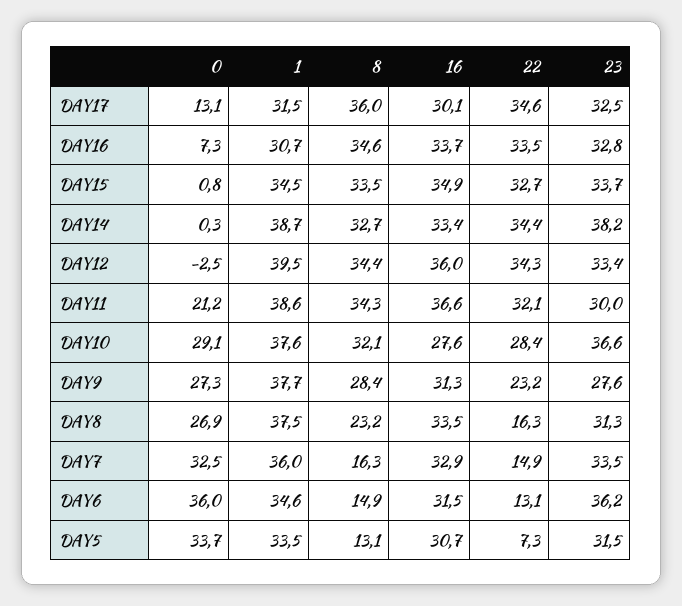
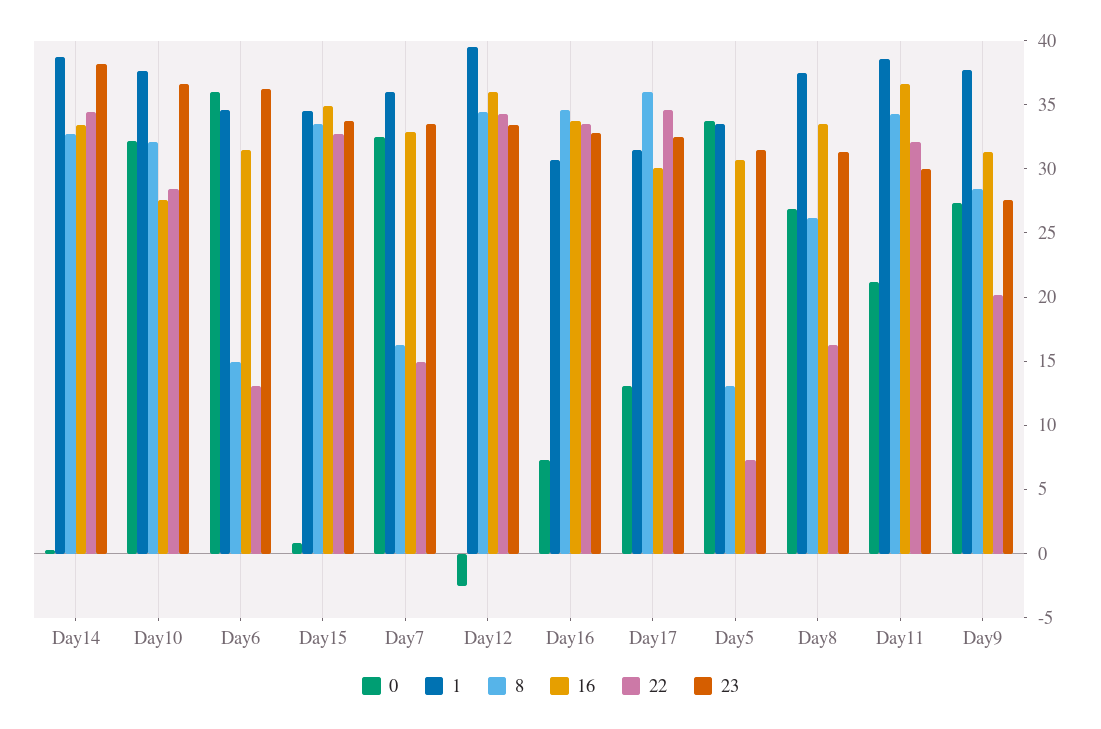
0, DAY10: 29.1 -> 32
22, DAY9: 23.2 -> 20
8, DAY8: 23.2 -> 26

